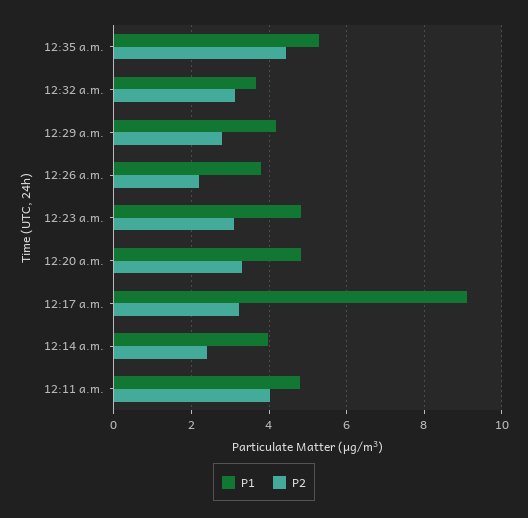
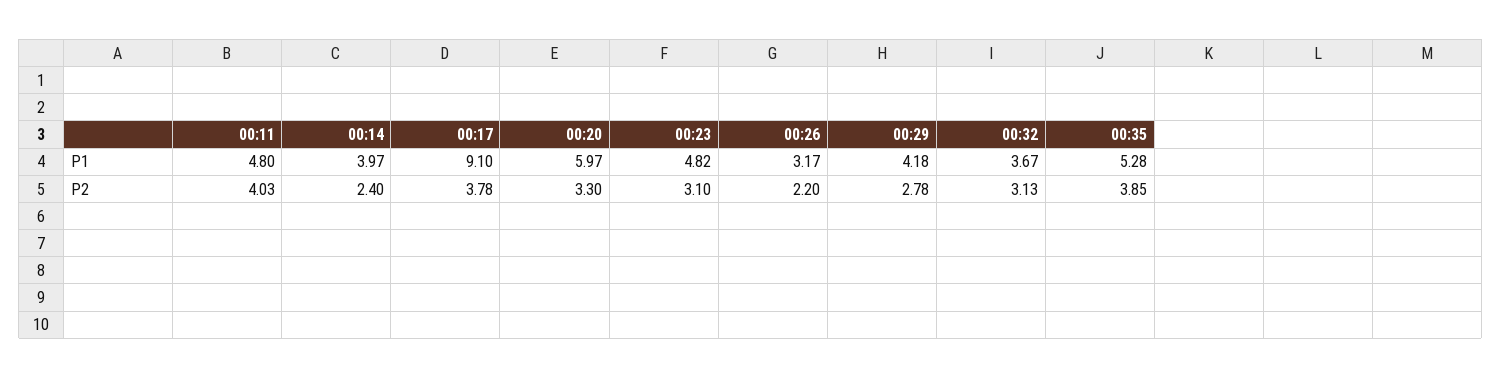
P2, 12:35 a.m.: 4.4 -> 3.85
P1, 12:26 a.m.: 3.8 -> 3.17
P1, 12:20 a.m.: 4.8 -> 5.97
P2, 12:17 a.m.: 3.2 -> 3.78

